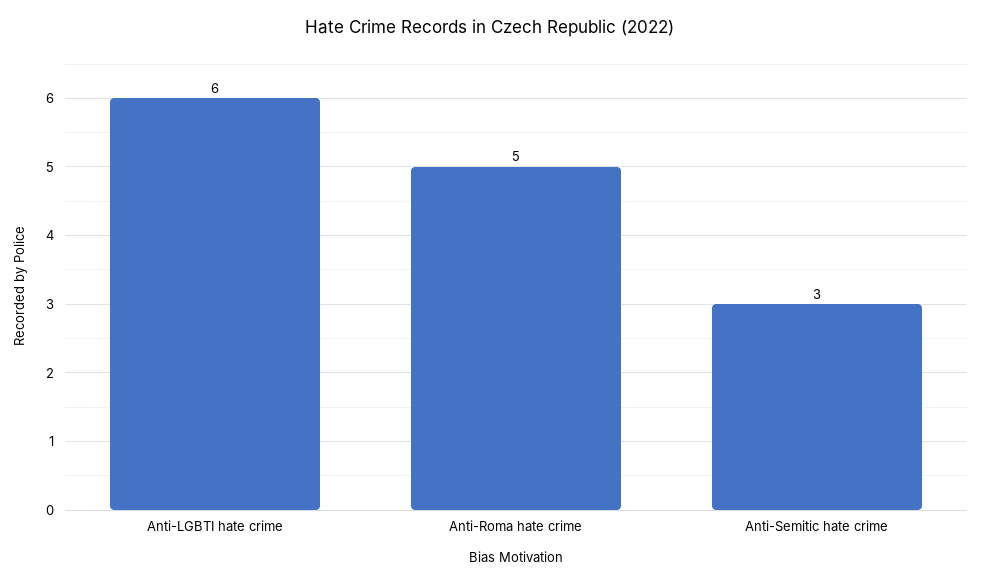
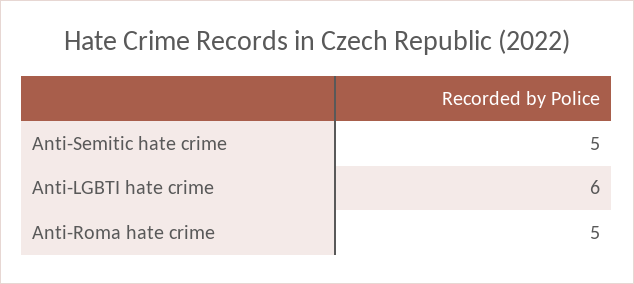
Anti-Semitic hate crime: 3 -> 5

